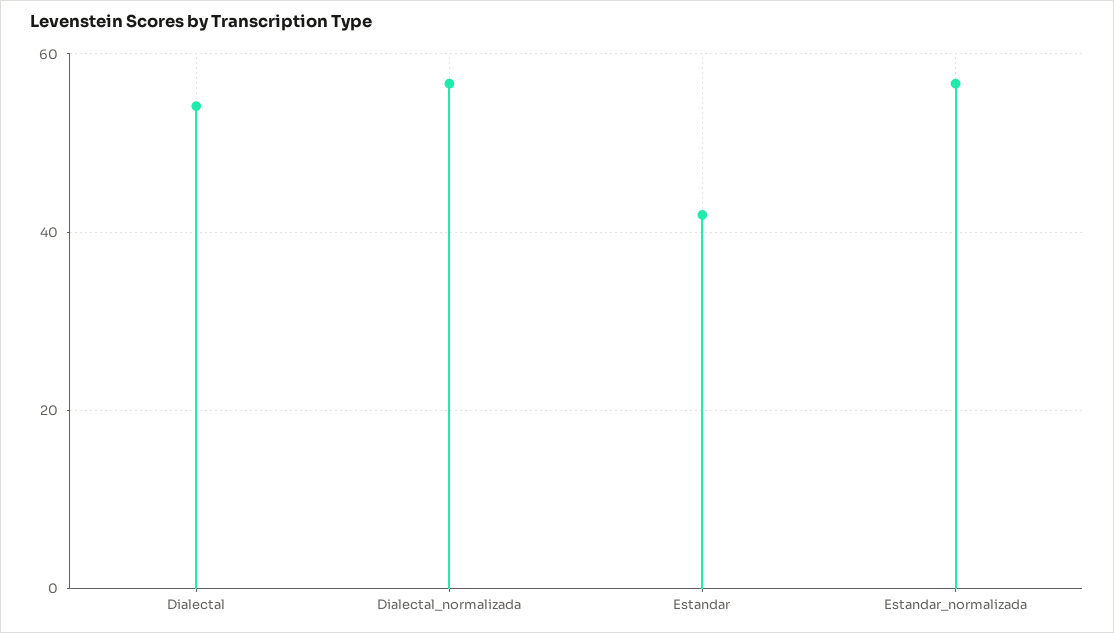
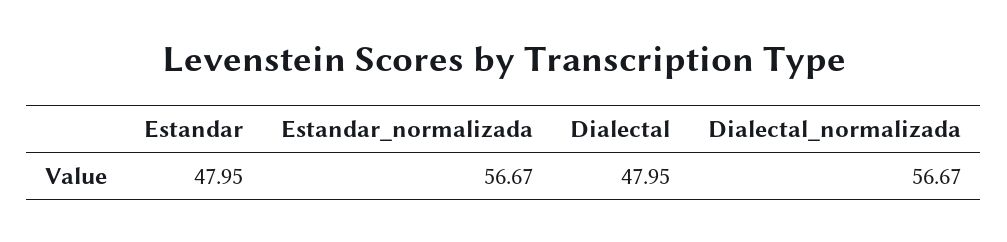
Dialectal: 54 -> 47.95
Estandar: 42 -> 47.95

